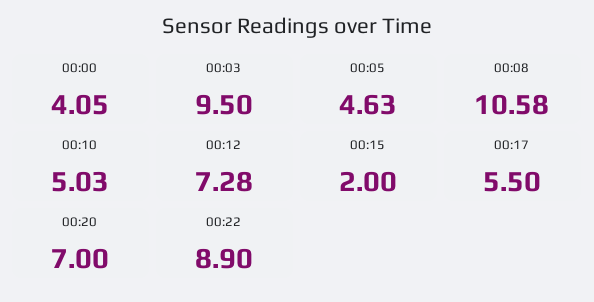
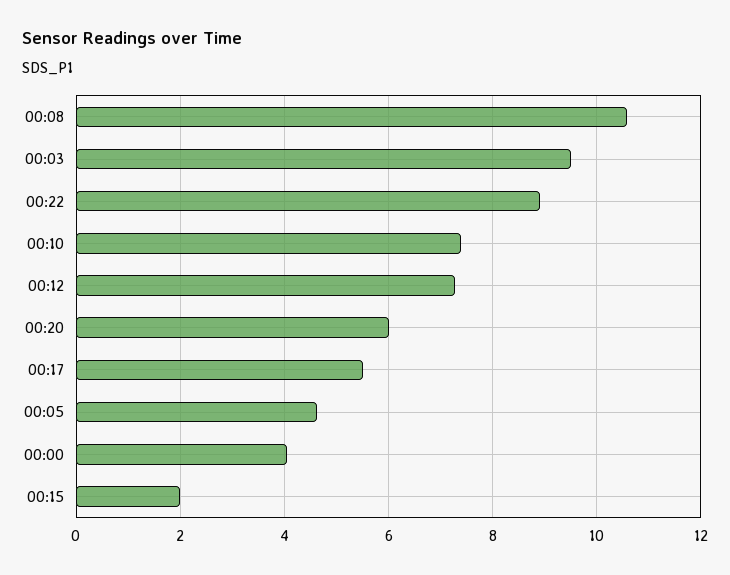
00:10: 5.03 -> 7.4
00:20: 7 -> 6

